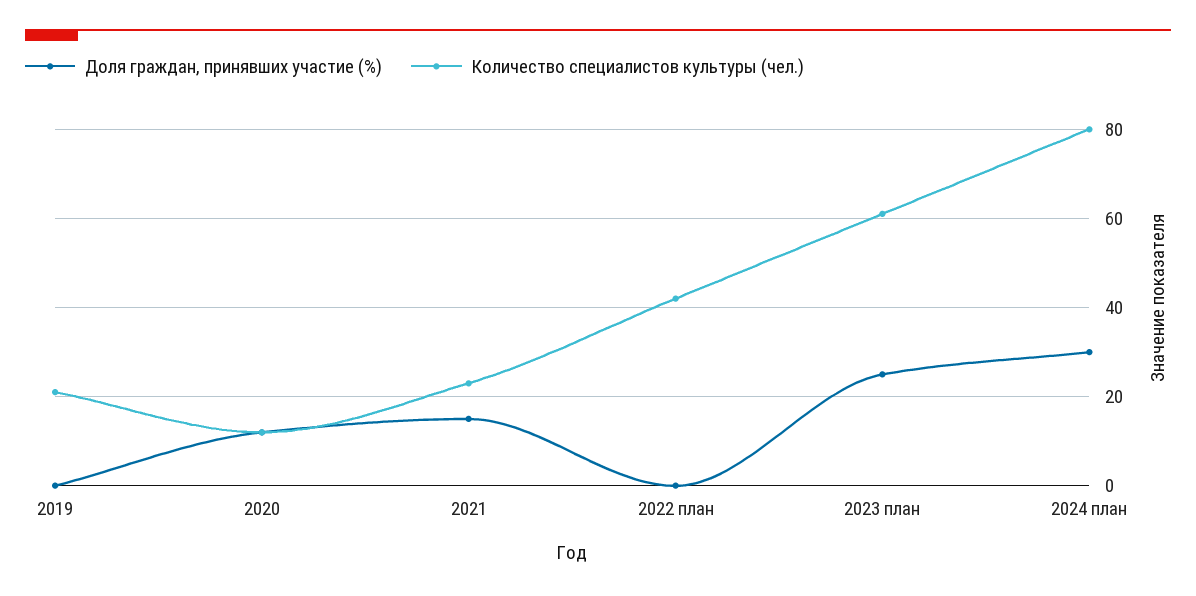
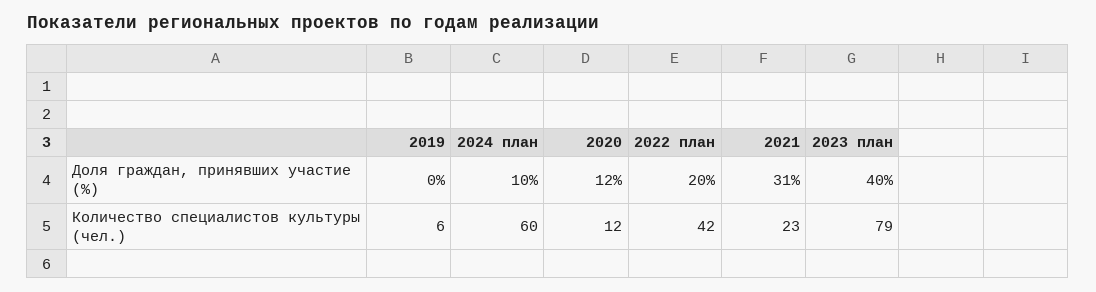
Количество специалистов культуры (чел.), 2019: 20 -> 6
Доля граждан, принявших участие (%), 2021: 15 -> 31
Доля граждан, принявших участие (%), 2022 план: 0 -> 20
Доля граждан, принявших участие (%), 2023 план: 25 -> 40
Количество специалистов культуры (чел.), 2023 план: 60 -> 79
Доля граждан, принявших участие (%), 2024 план: 30 -> 10
Количество специалистов культуры (чел.), 2024 план: 80 -> 60

